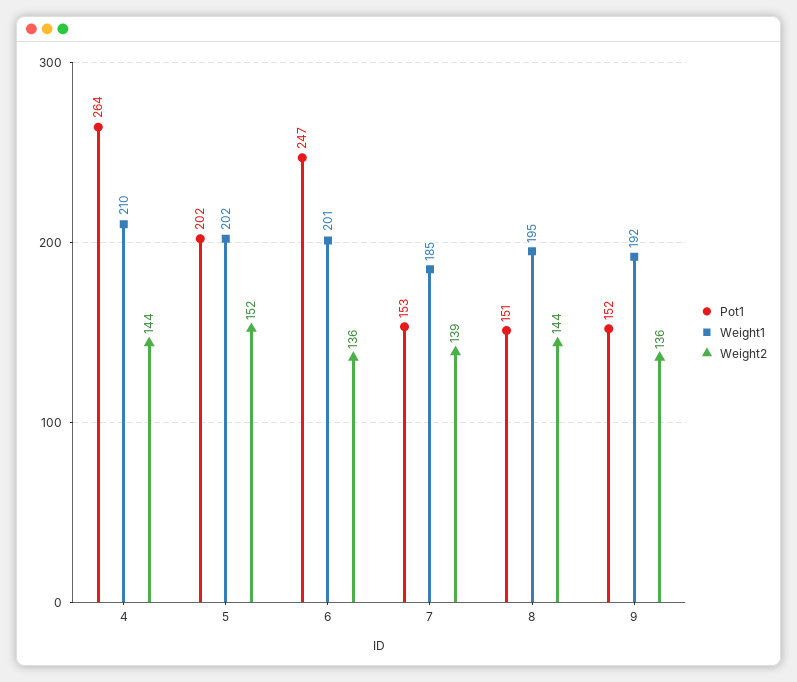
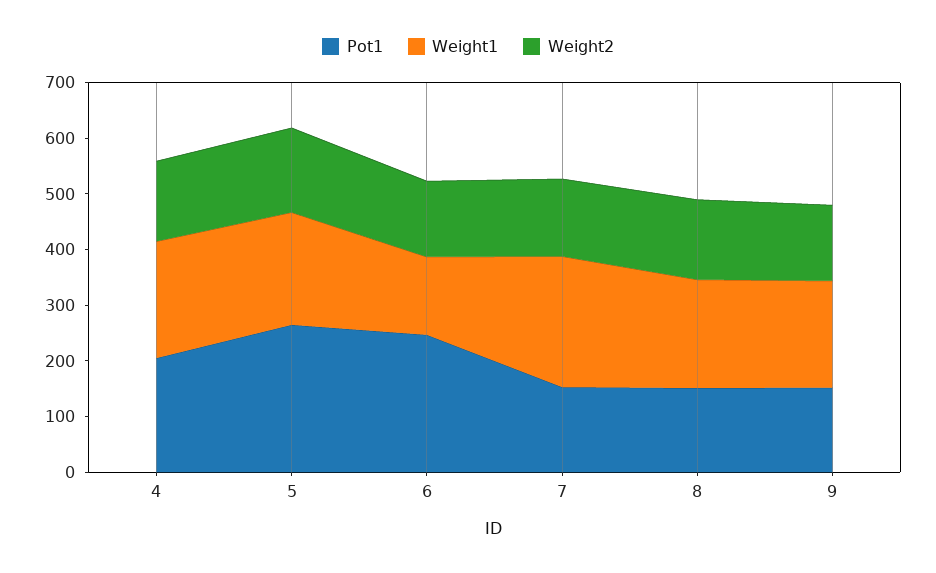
Pot1, 4: 264 -> 200
Pot1, 5: 202 -> 260
Weight1, 6: 201 -> 140
Weight1, 7: 185 -> 240

